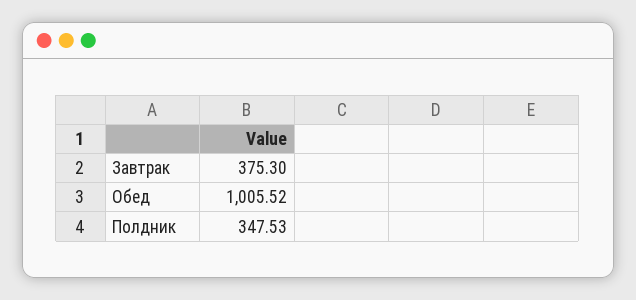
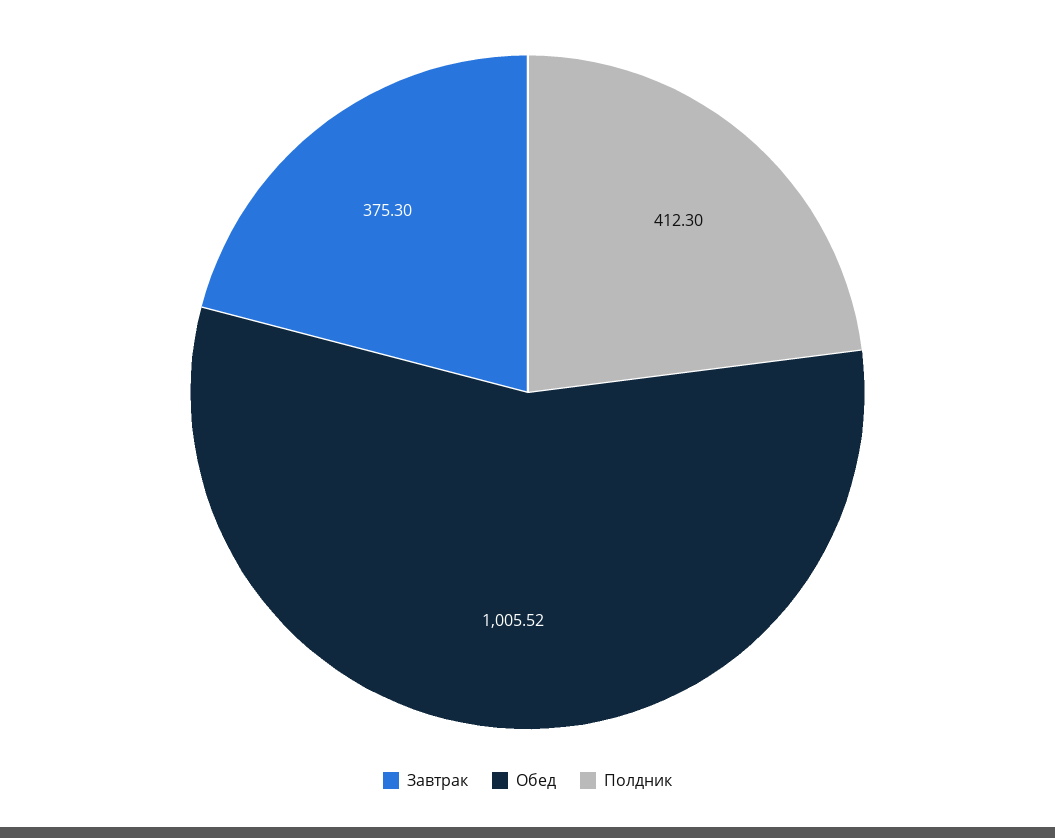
Полдник: 347.53 -> 412.3

